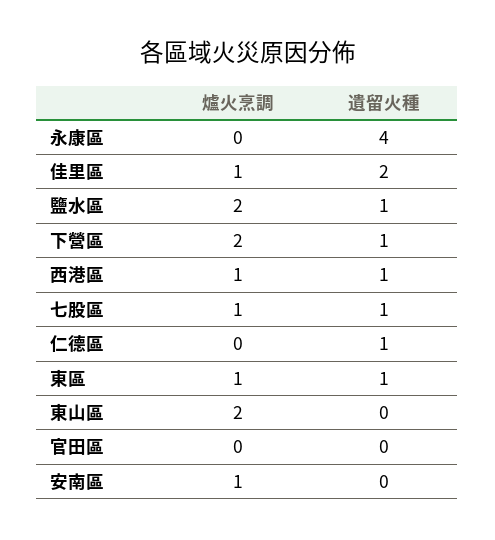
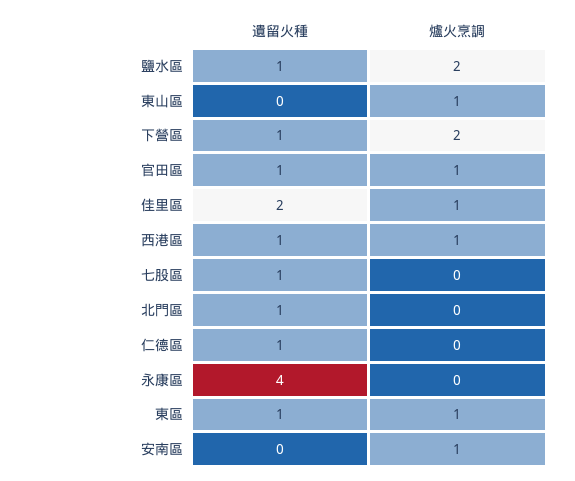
爐火烹調, 七股區: 1 -> 0
爐火烹調, 東山區: 2 -> 1
爐火烹調, 官田區: 0 -> 1
遺留火種, 官田區: 0 -> 1
遺留火種, 北門區: none -> 1
爐火烹調, 北門區: none -> 0

